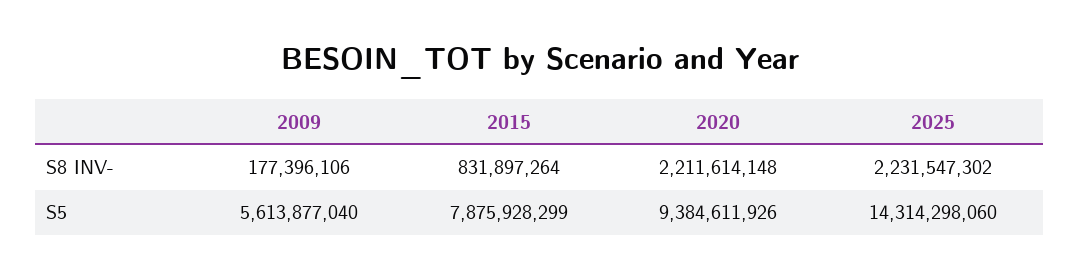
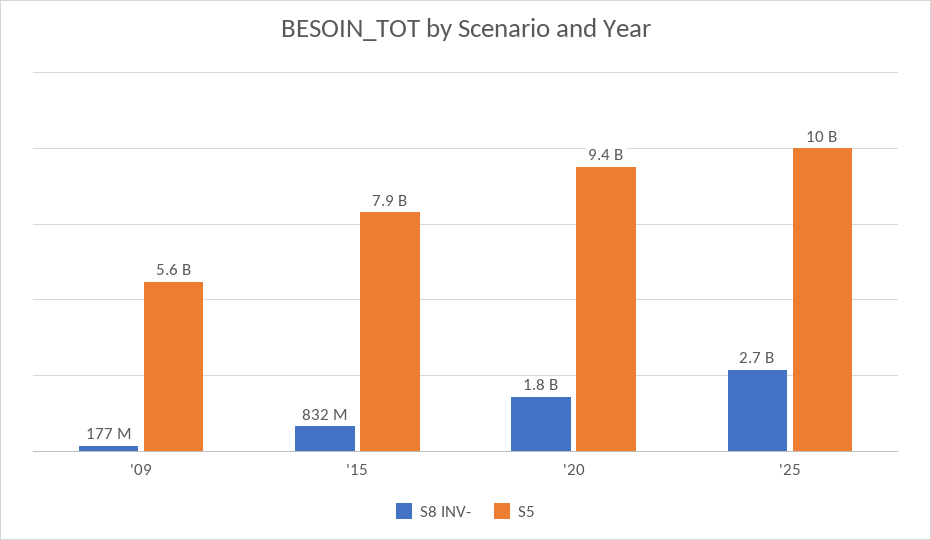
S8 INV-, 2020: 2211614148 -> 1800000000
S8 INV-, 2025: 2231547302 -> 2700000000
S5, 2025: 14314298060 -> 10000000000

